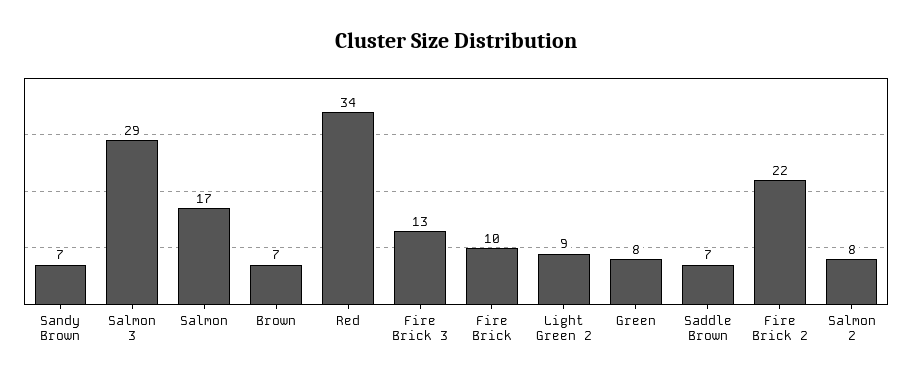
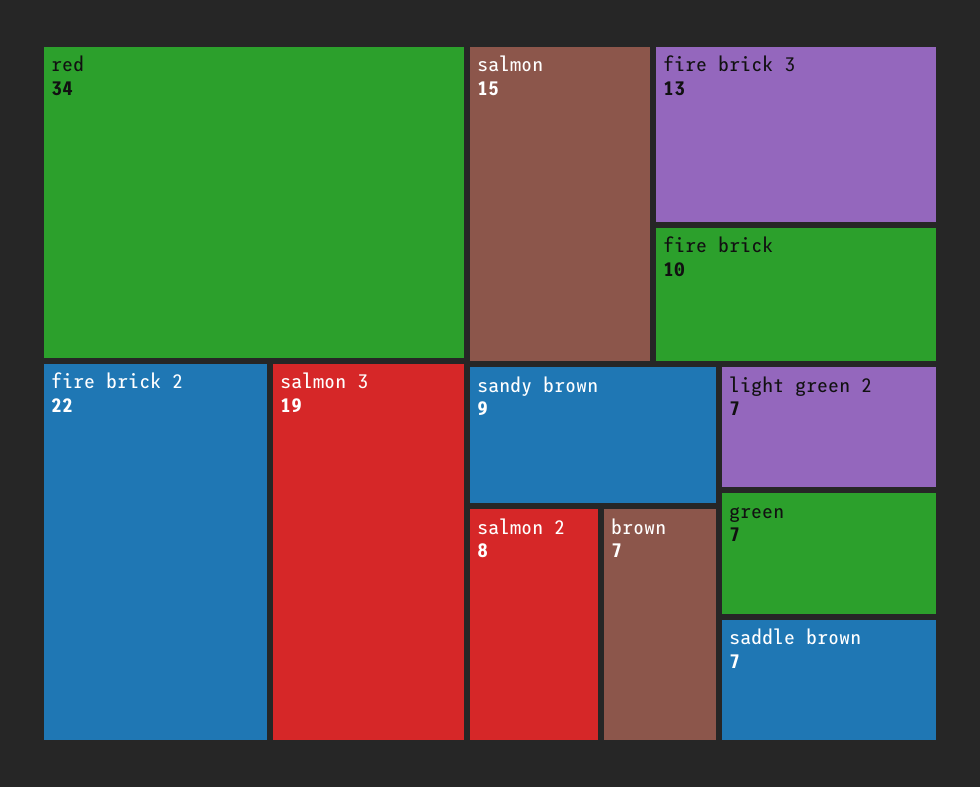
Sandy Brown: 7 -> 9
Salmon 3: 29 -> 19
Salmon: 17 -> 15
Light Green 2: 9 -> 7
Green: 8 -> 7

